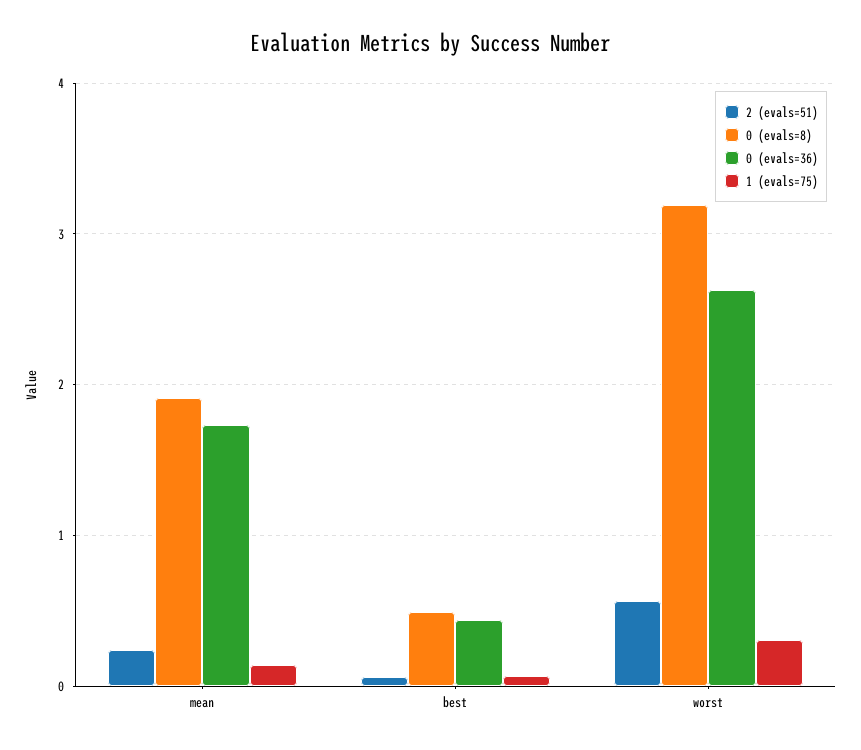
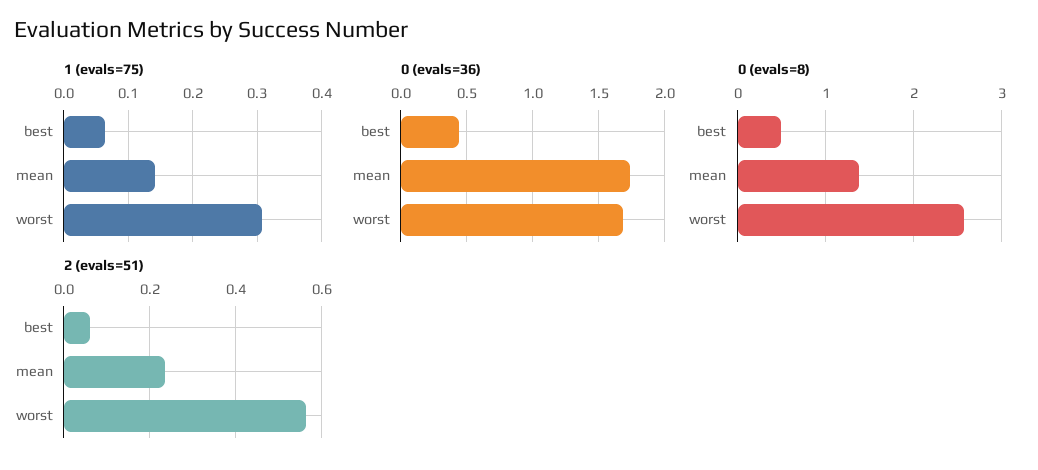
0 (evals=8), mean: 1.9 -> 1.4
0 (evals=8), worst: 3.2 -> 2.6
0 (evals=36), worst: 2.6 -> 1.7

